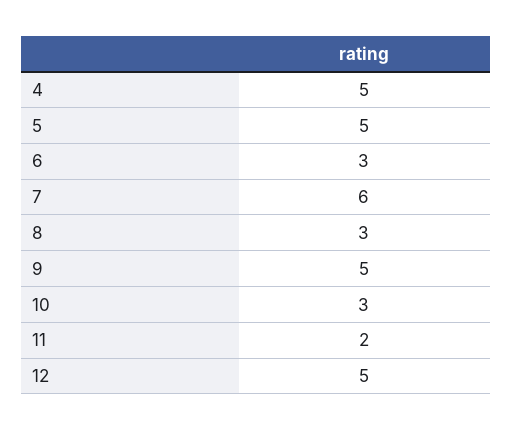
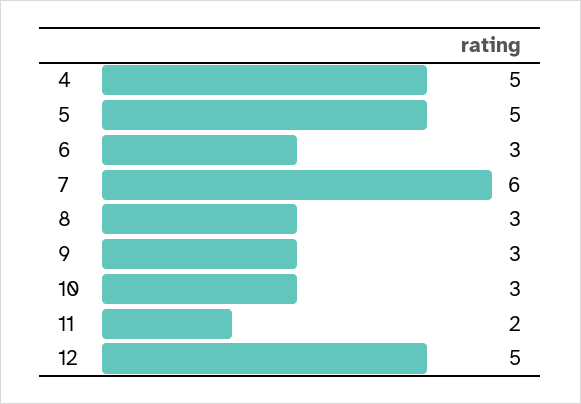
9: 5 -> 3

